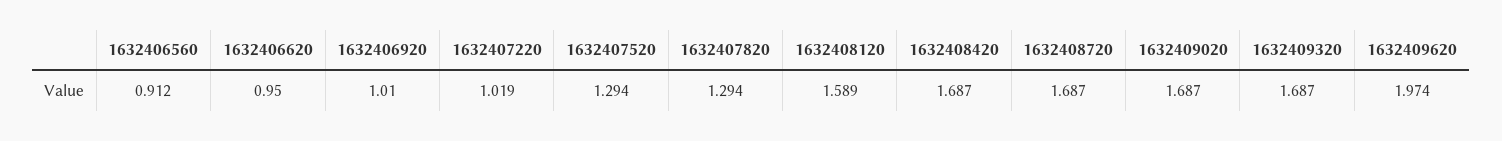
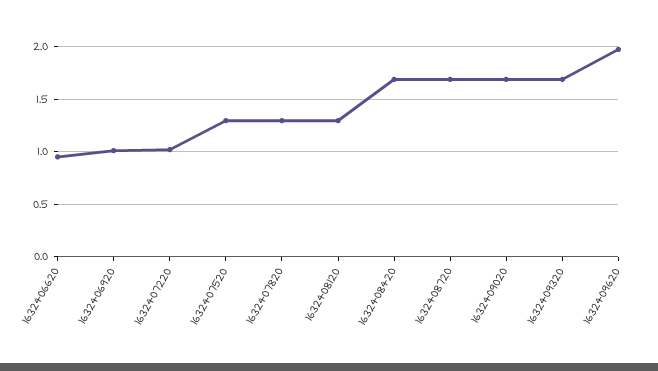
1632406560: 0.912 -> none
1632408120: 1.589 -> 1.3

